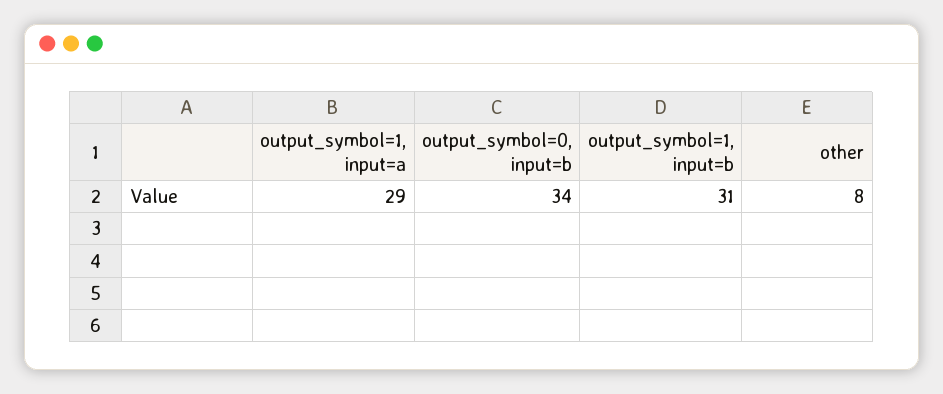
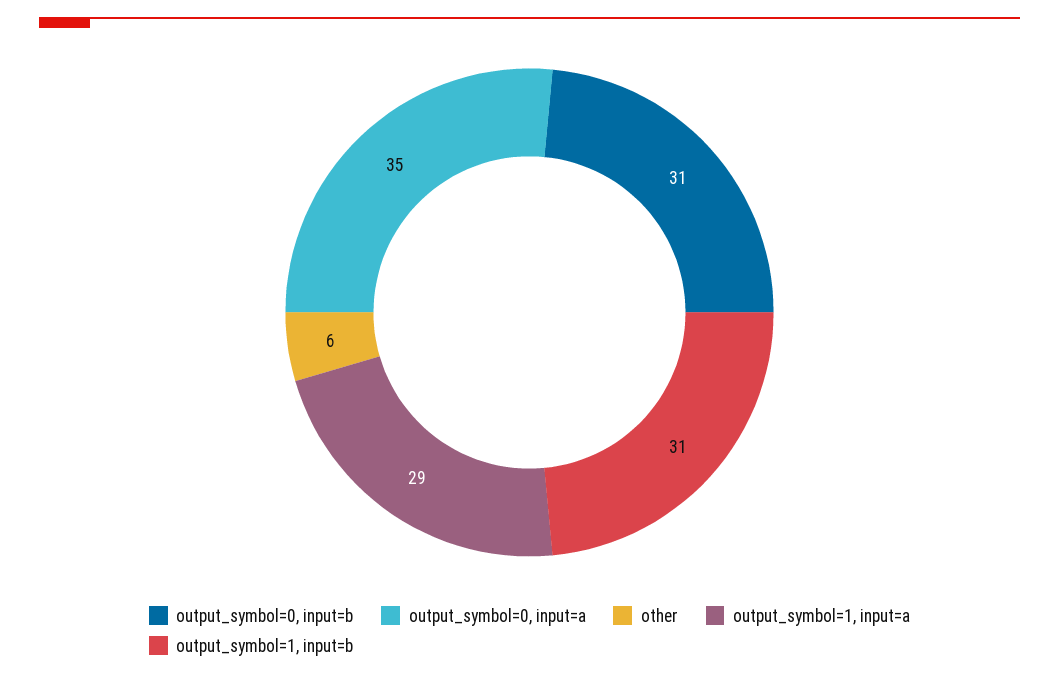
output_symbol=0, input=b: 34 -> 31
other: 8 -> 6
output_symbol=0, input=a: none -> 35

